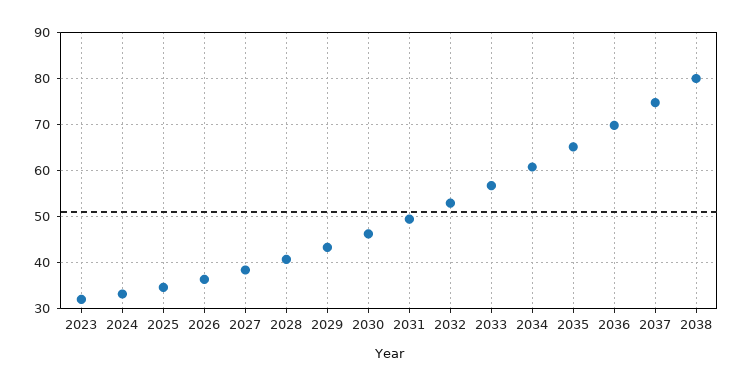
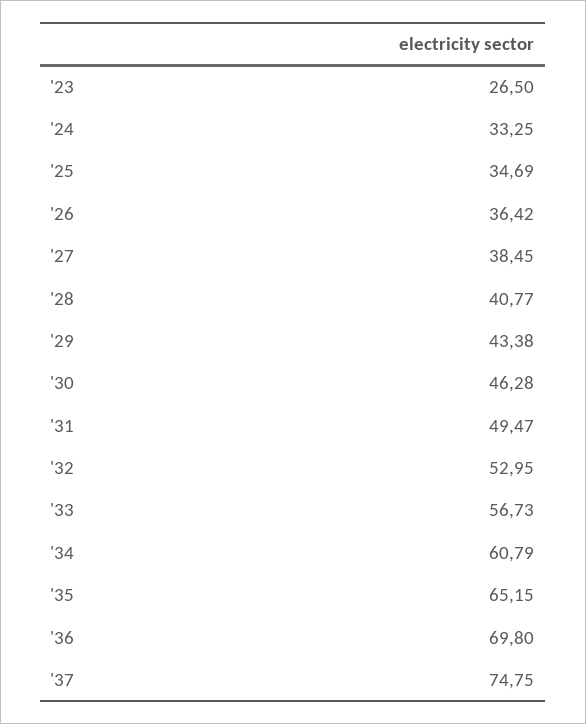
2023: 32 -> 26.5
2038: 80 -> none

